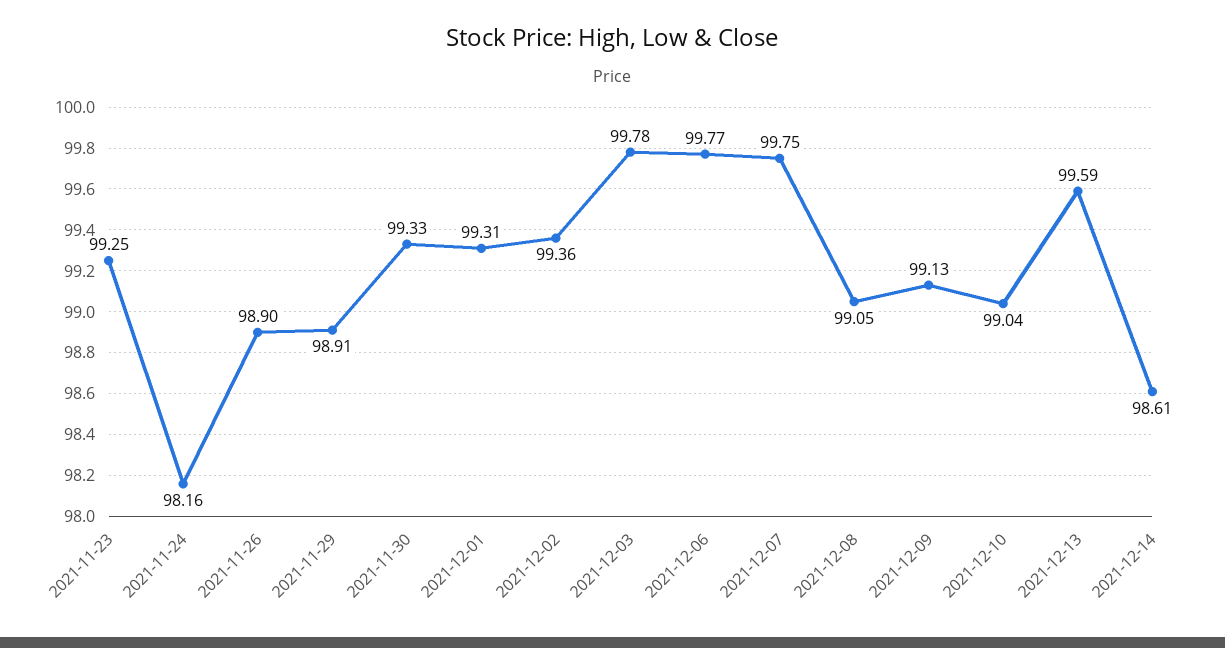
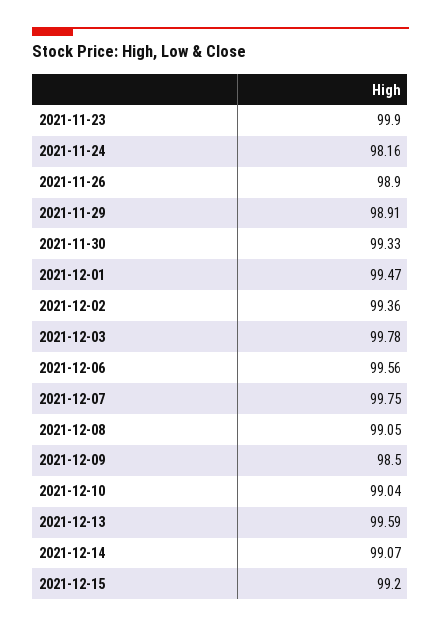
2021-11-23: 99.25 -> 99.9
2021-12-01: 99.31 -> 99.47
2021-12-06: 99.77 -> 99.56
2021-12-09: 99.13 -> 98.5
2021-12-14: 98.61 -> 99.07
2021-12-15: none -> 99.2

